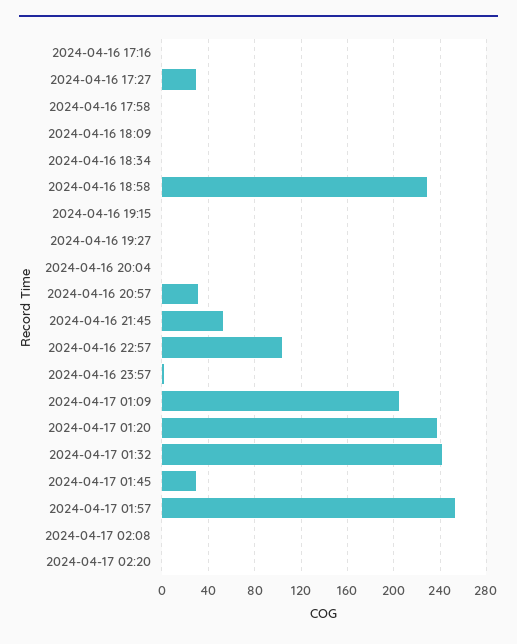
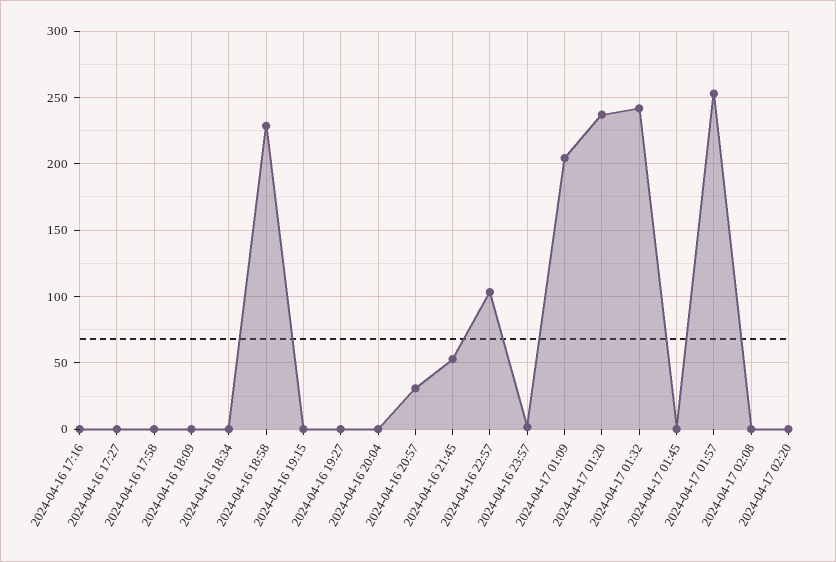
2024-04-16 17:27: 30 -> 0
2024-04-17 01:45: 30 -> 0

